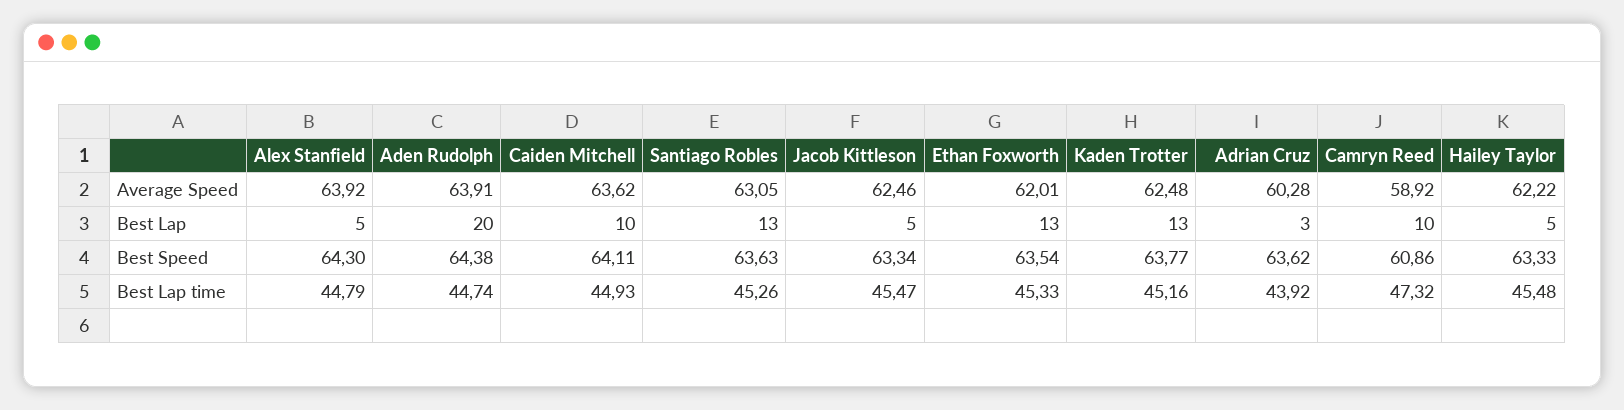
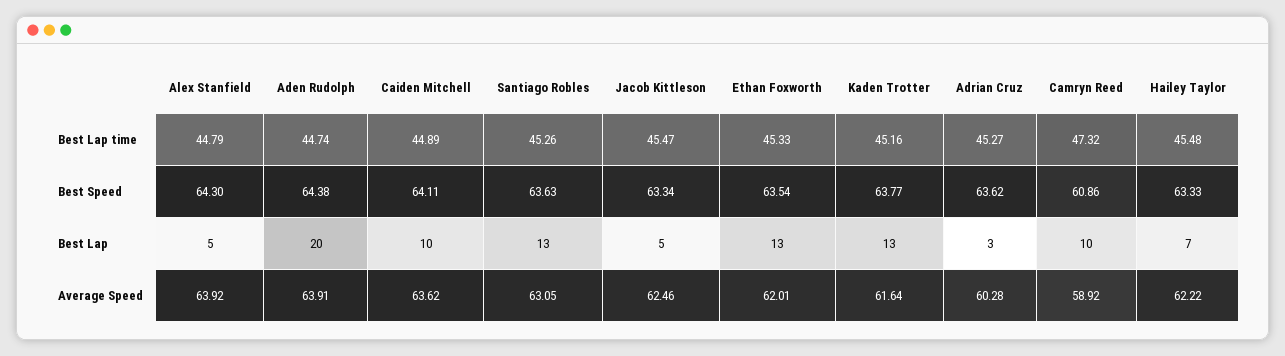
Kaden Trotter, Average Speed: 62.48 -> 61.64
Hailey Taylor, Best Lap: 5 -> 7
Caiden Mitchell, Best Lap time: 44.93 -> 44.89
Adrian Cruz, Best Lap time: 43.92 -> 45.27

